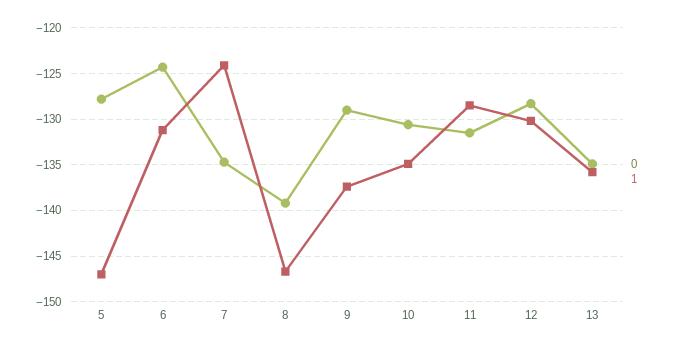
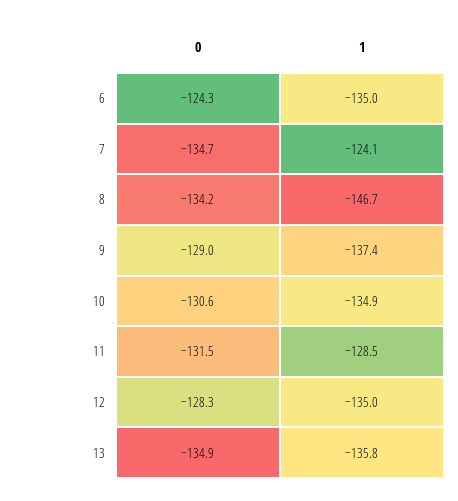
0, 5: -128 -> none
1, 5: -147 -> none
1, 6: -131 -> -135
0, 8: -139 -> -134.2
1, 12: -130 -> -135

